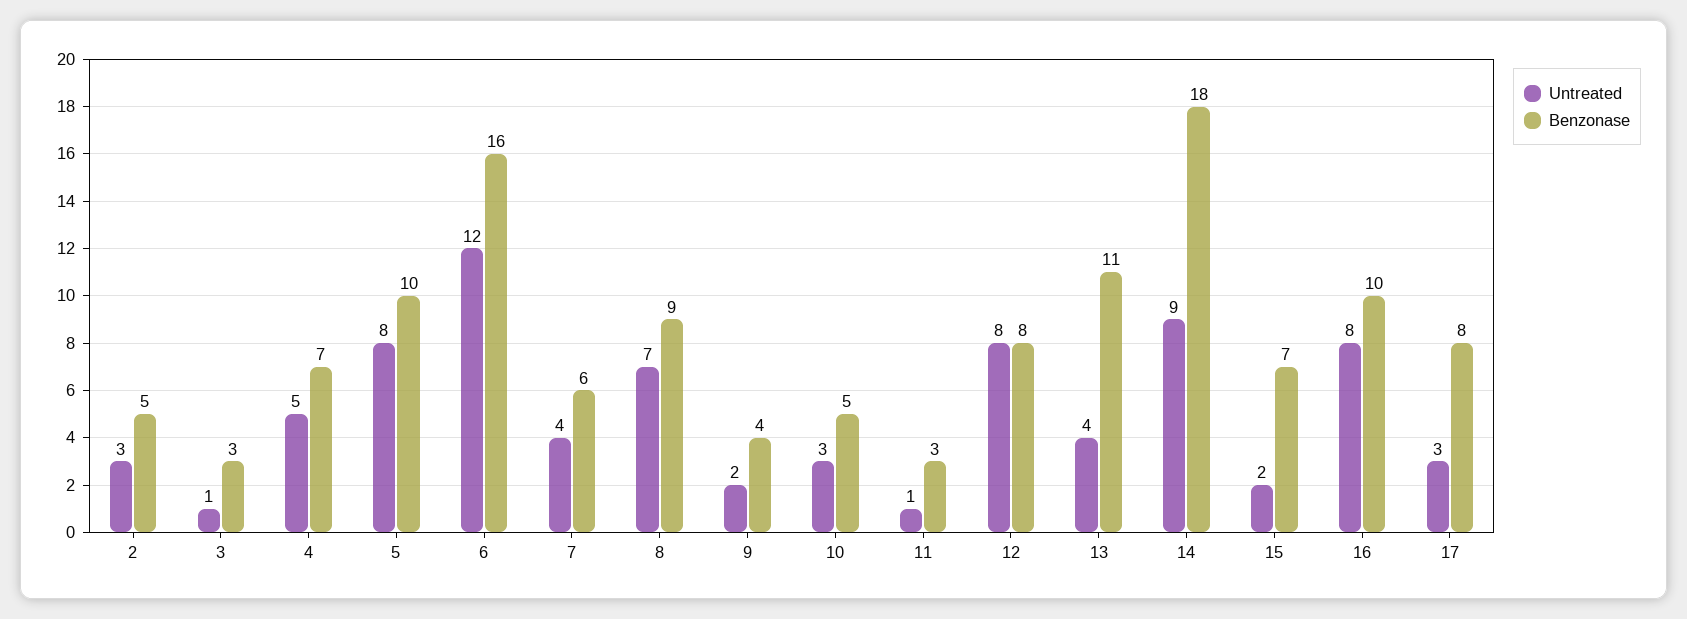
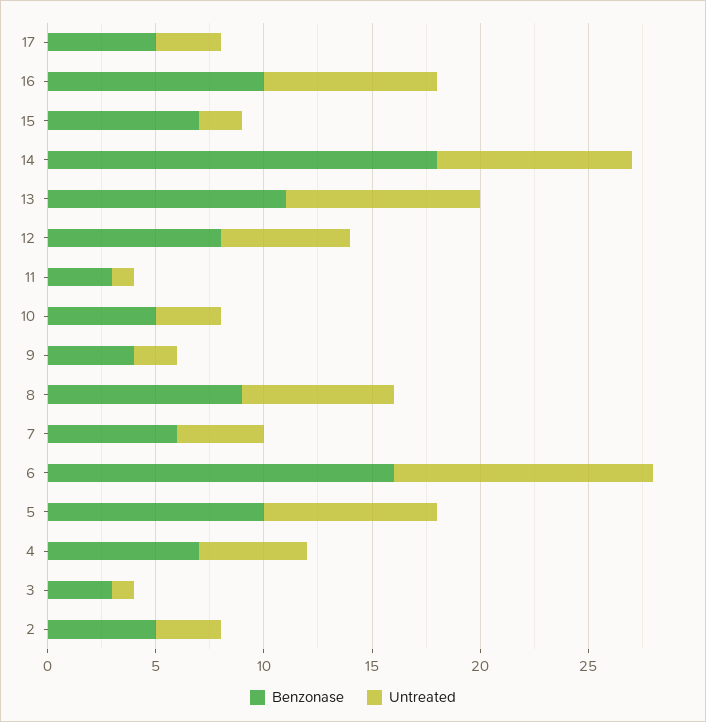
Untreated, 12: 8 -> 6
Untreated, 13: 4 -> 9
Benzonase, 17: 8 -> 5

